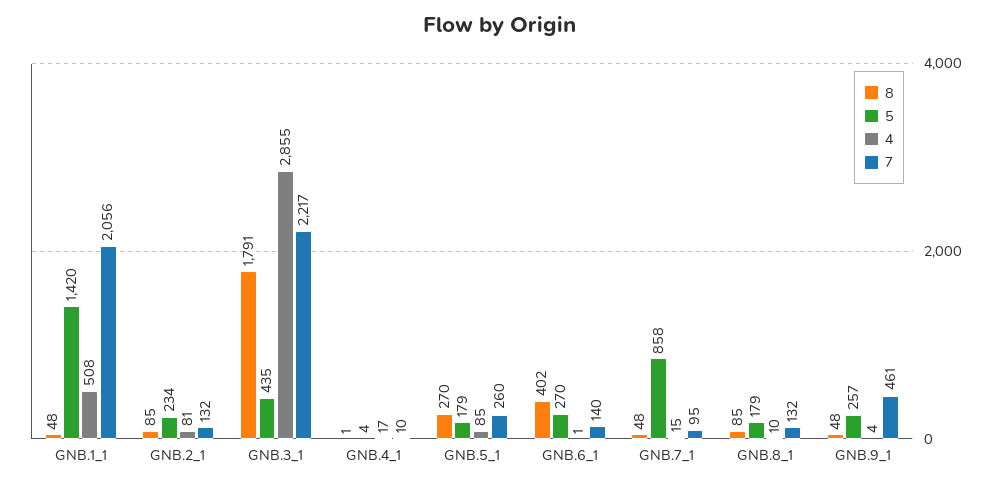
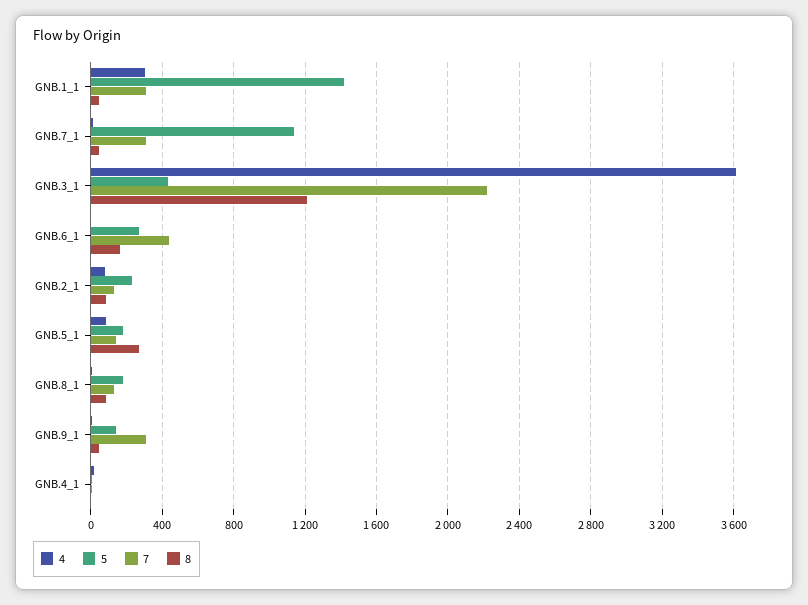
4, GNB.1_1: 508 -> 300
7, GNB.1_1: 2056 -> 300
8, GNB.3_1: 1791 -> 1200
4, GNB.3_1: 2855 -> 3600
7, GNB.5_1: 260 -> 150
8, GNB.6_1: 402 -> 150
7, GNB.6_1: 140 -> 450
5, GNB.7_1: 858 -> 1150
7, GNB.7_1: 95 -> 300
5, GNB.9_1: 257 -> 150
7, GNB.9_1: 461 -> 300

